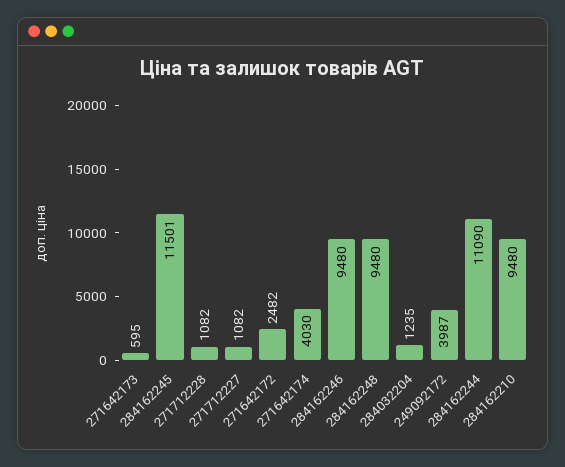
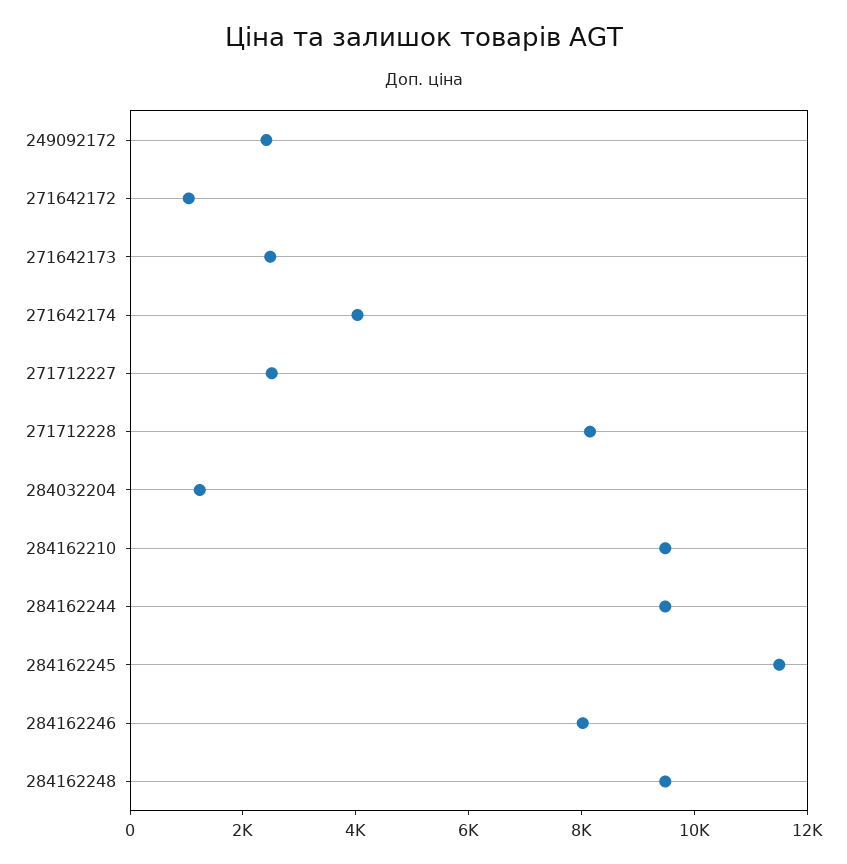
271642173: 595 -> 2500
271712228: 1082 -> 8000
271712227: 1082 -> 2500
271642172: 2482 -> 1000
284162246: 9480 -> 8000
249092172: 3987 -> 2500
284162244: 11090 -> 9500

